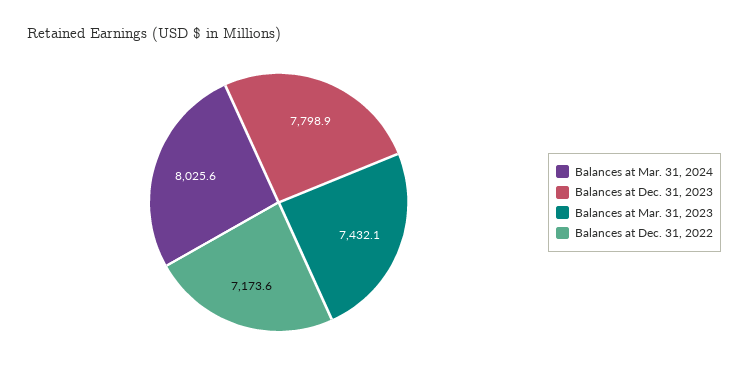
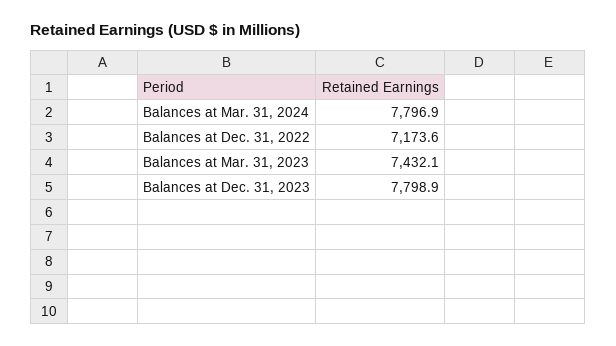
Balances at Mar. 31, 2024: 8025.6 -> 7796.9

